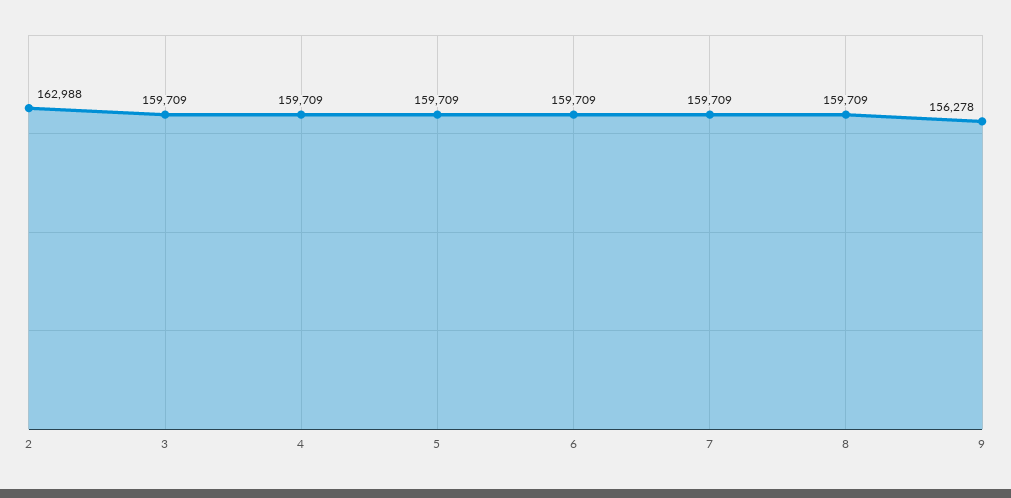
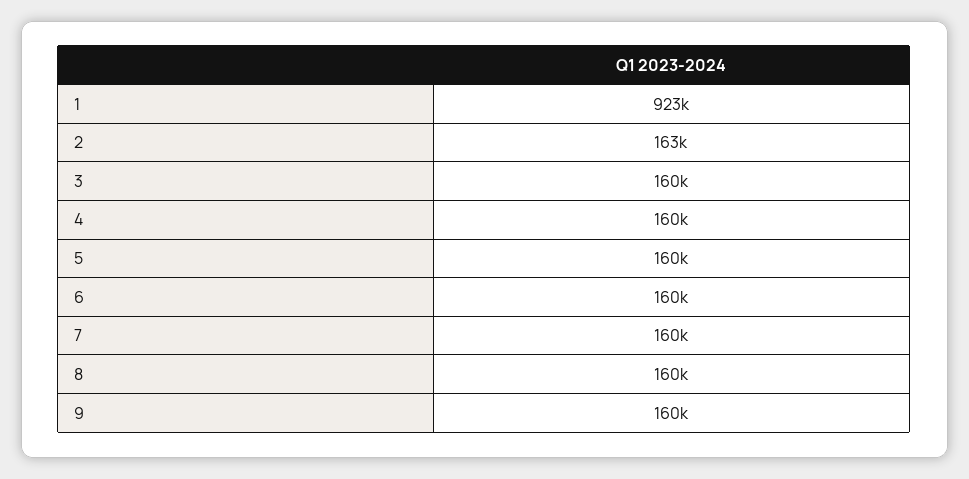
9: 156278 -> 160000
1: none -> 923000

